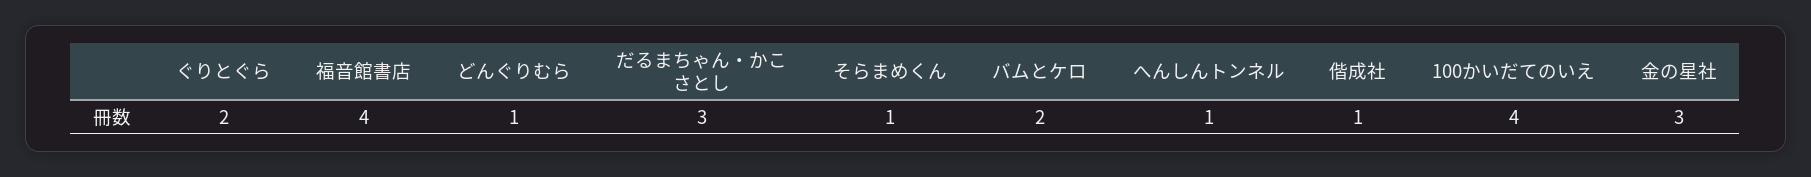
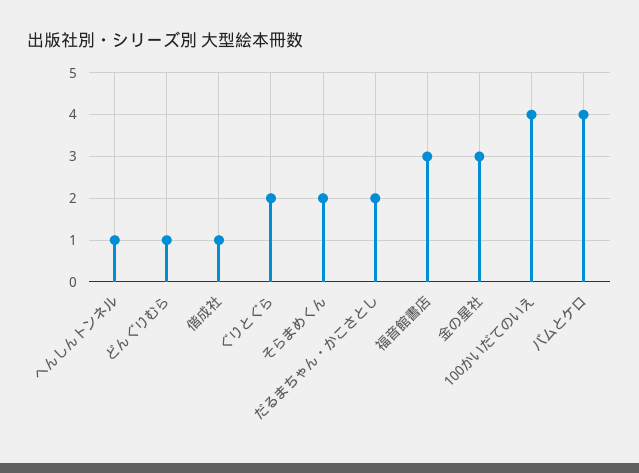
福音館書店: 4 -> 3
だるまちゃん・かこさとし: 3 -> 2
そらまめくん: 1 -> 2
バムとケロ: 2 -> 4

